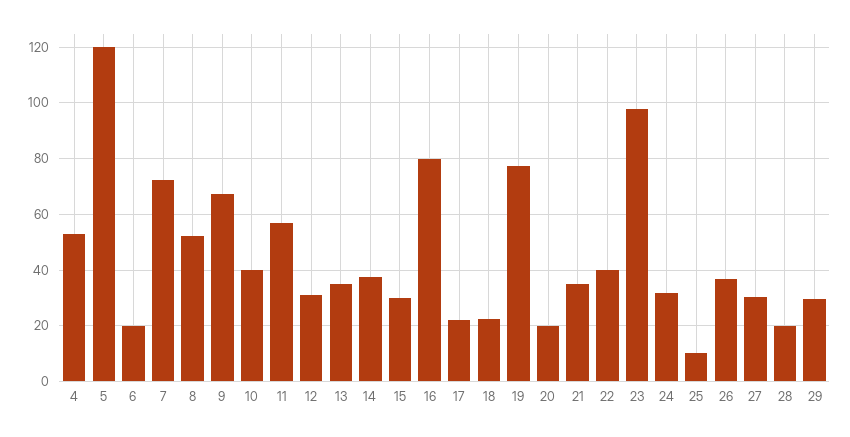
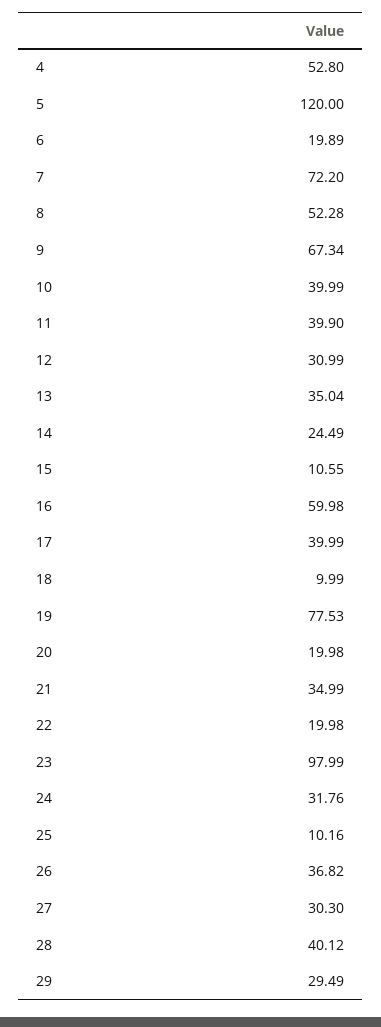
11: 57.5 -> 39.9
14: 37.5 -> 24.49
15: 30 -> 10.55
16: 80 -> 59.98
17: 22.5 -> 39.99
18: 22.5 -> 9.99
22: 40 -> 19.98
28: 20 -> 40.12

